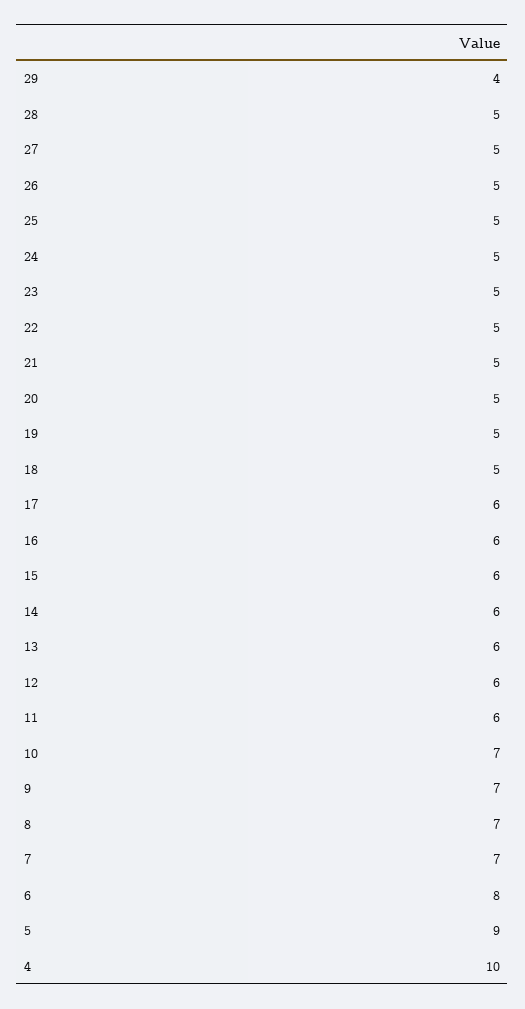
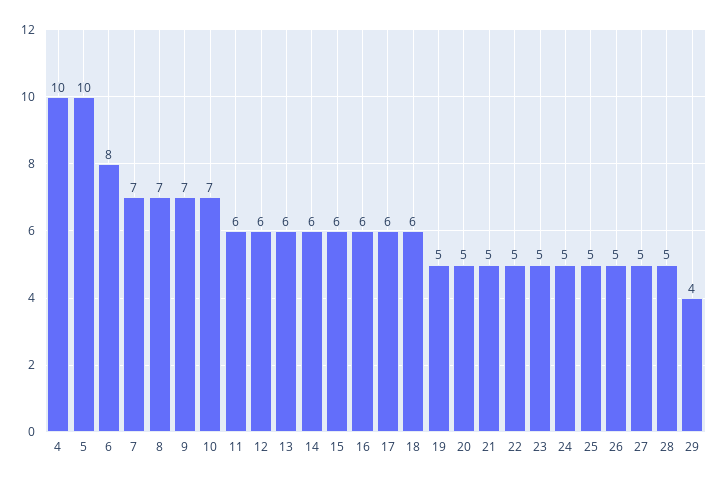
18: 5 -> 6
5: 9 -> 10

